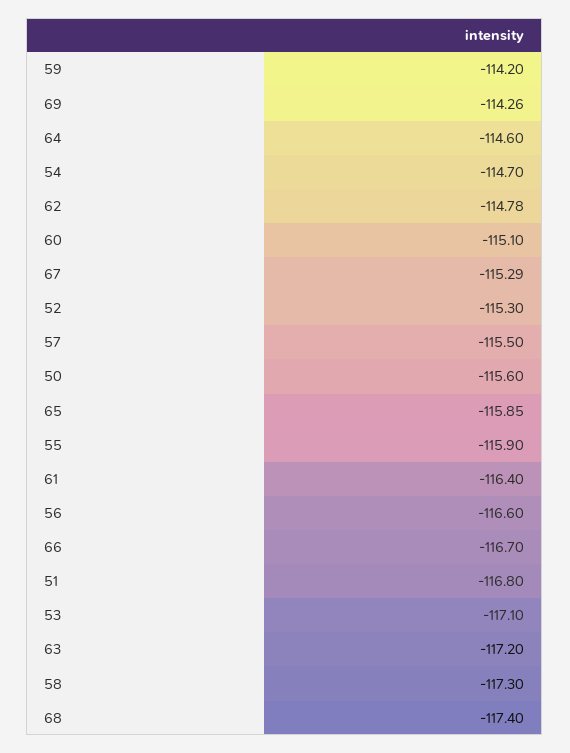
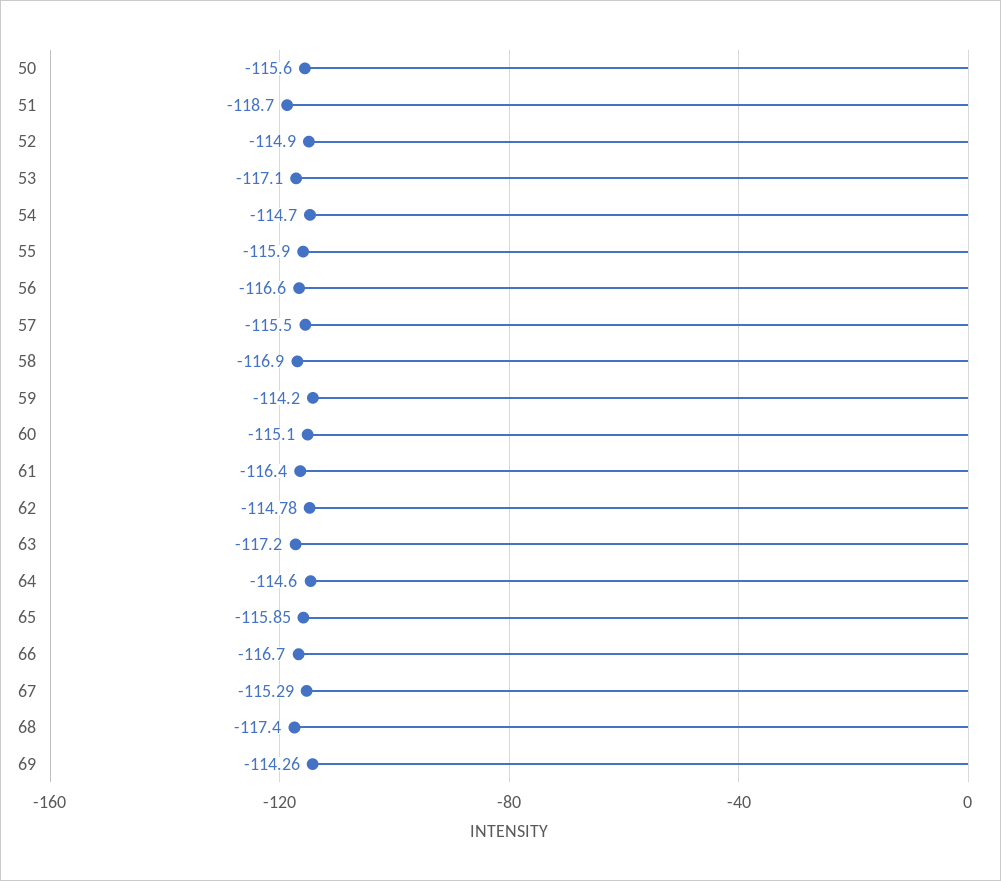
52: -115.3 -> -114.9
51: -116.8 -> -118.7
58: -117.3 -> -116.9

